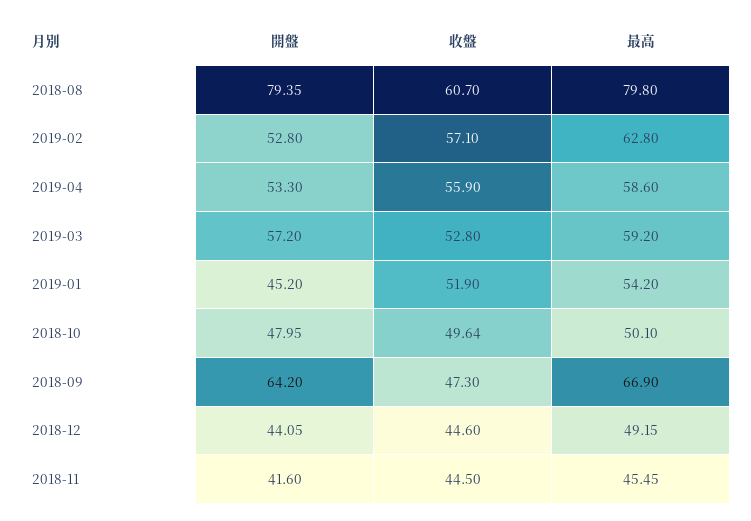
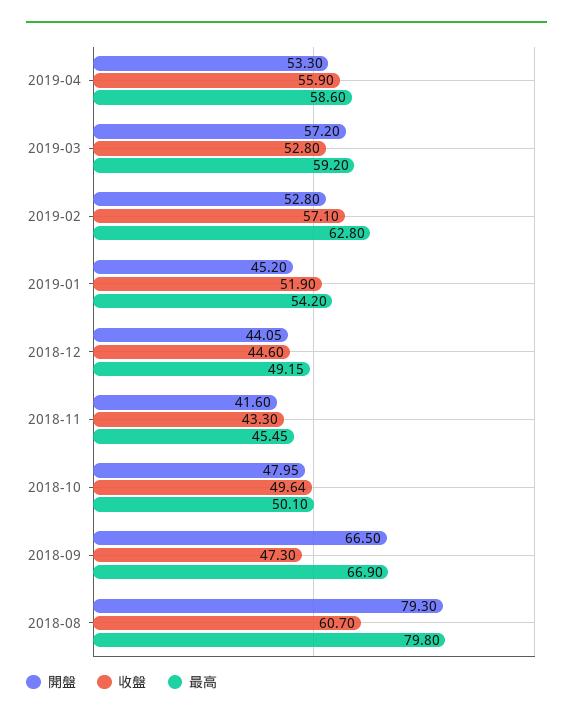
開盤, 2018-08: 79.35 -> 79.3
開盤, 2018-09: 64.2 -> 66.5
收盤, 2018-11: 44.5 -> 43.3

